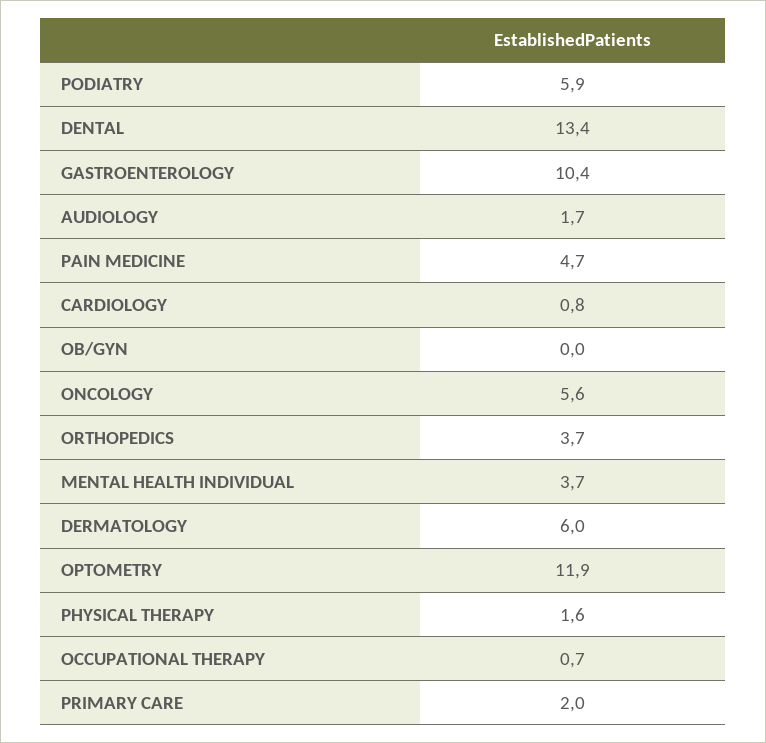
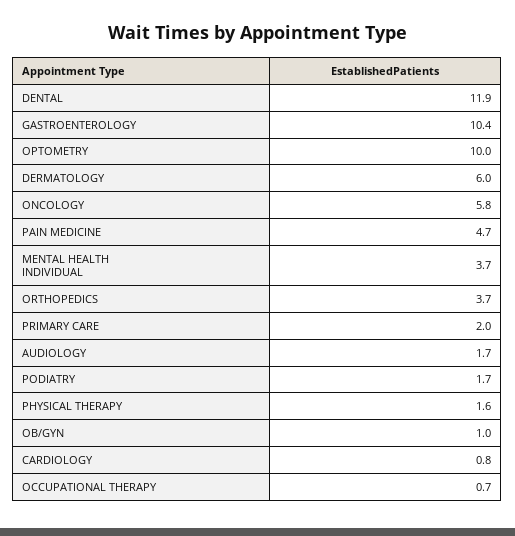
PODIATRY: 5.9 -> 1.7
DENTAL: 13.4 -> 11.9
OB/GYN: 0 -> 1
ONCOLOGY: 5.6 -> 5.8
OPTOMETRY: 11.9 -> 10

